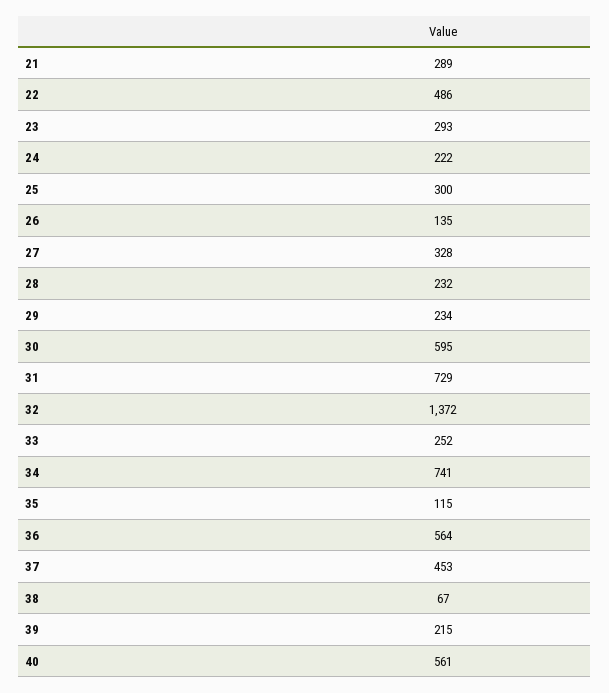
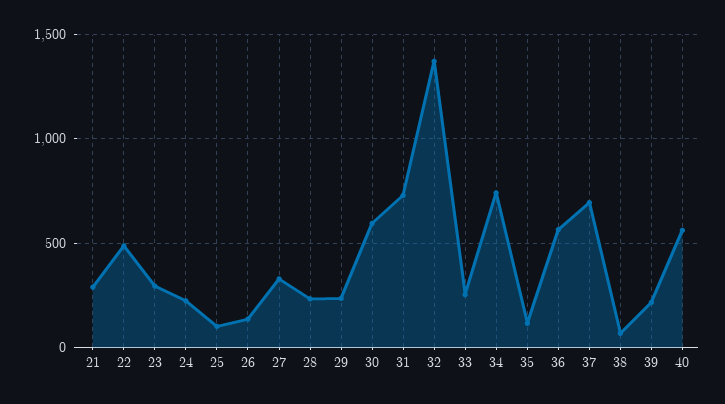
25: 300 -> 100
37: 453 -> 700

